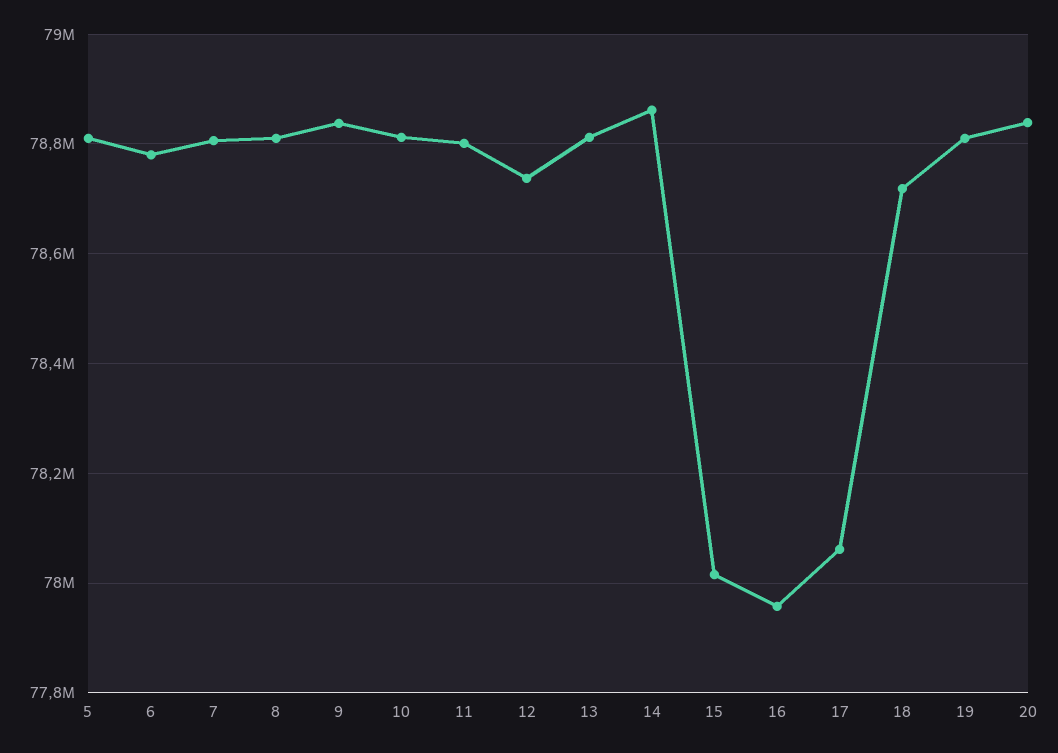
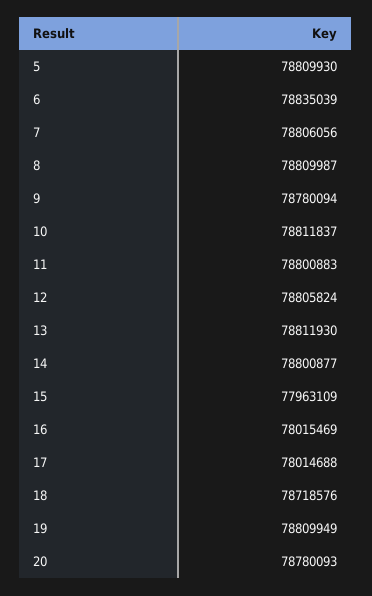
6: 78780000 -> 78835039
9: 78840000 -> 78780094
12: 78740000 -> 78805824
14: 78860000 -> 78800877
15: 78020000 -> 77963109
16: 77960000 -> 78015469
17: 78060000 -> 78014688
20: 78840000 -> 78780093

